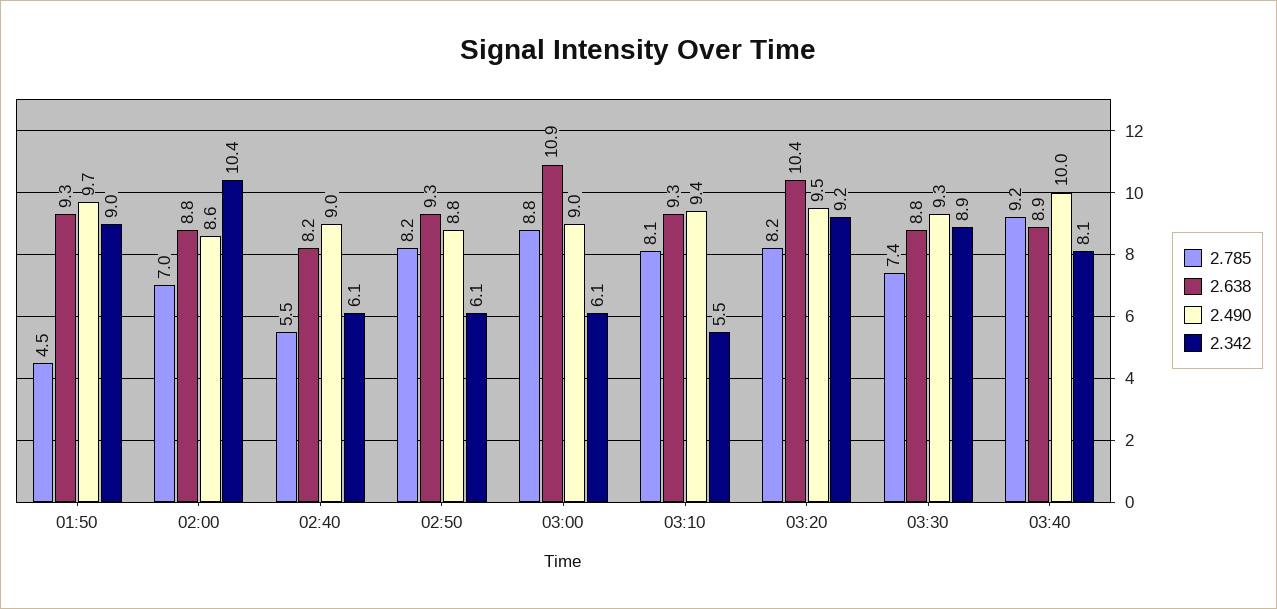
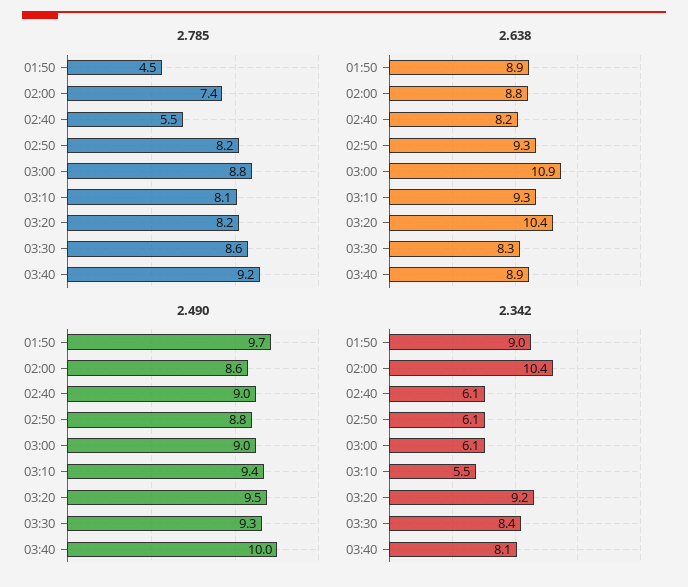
2.638, 01:50: 9.3 -> 8.9
2.785, 02:00: 7 -> 7.4
2.785, 03:30: 7.4 -> 8.6
2.638, 03:30: 8.8 -> 8.3
2.342, 03:30: 8.9 -> 8.4

